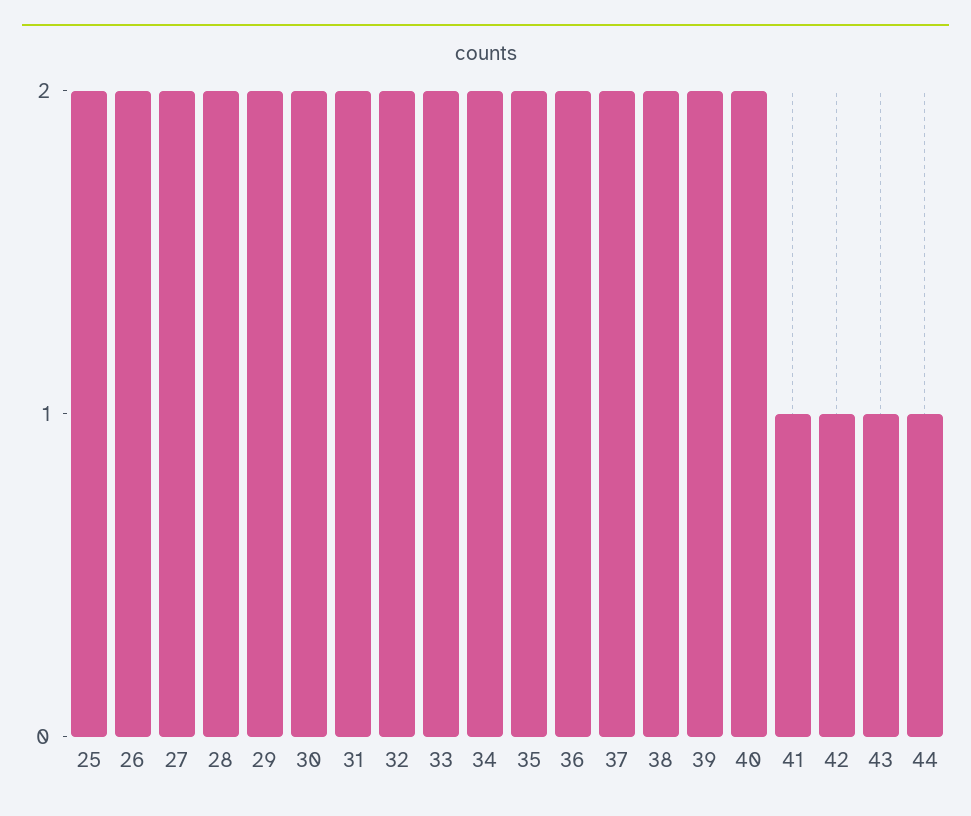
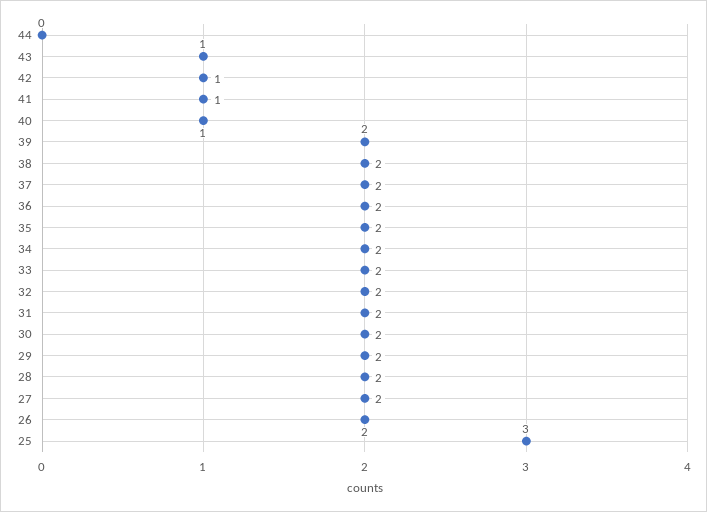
25: 2 -> 3
40: 2 -> 1
44: 1 -> 0

